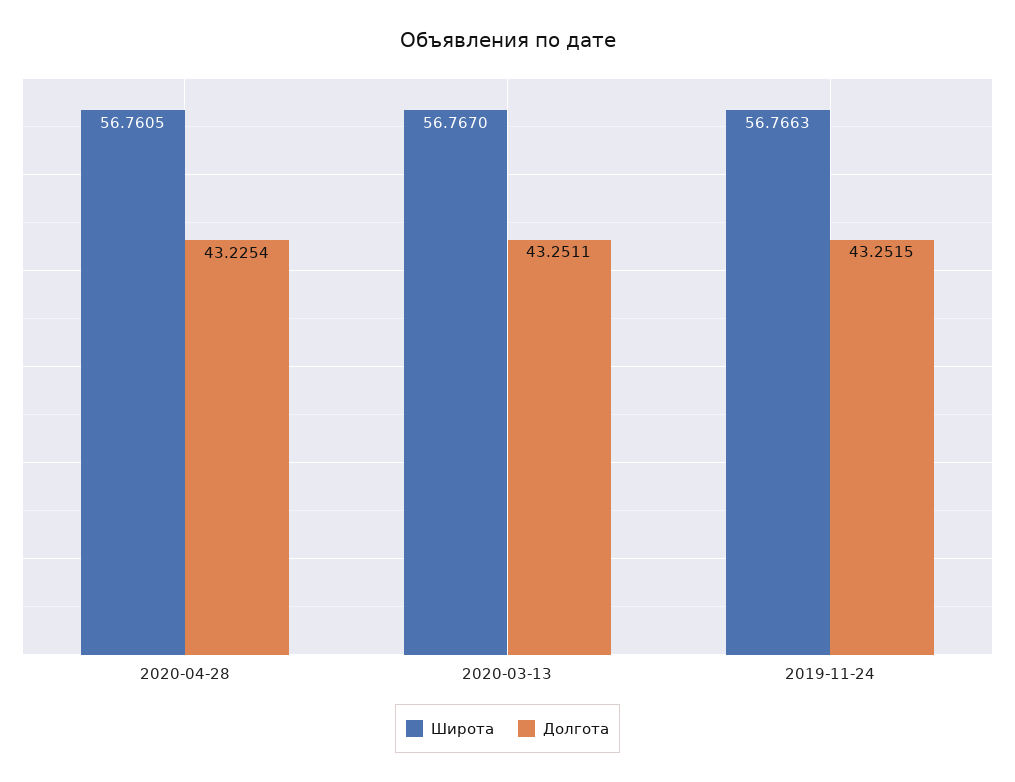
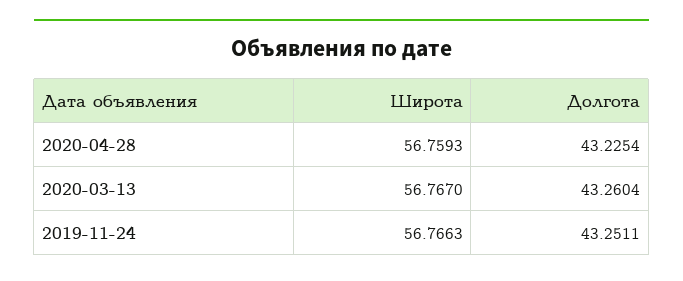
Широта, 2020-04-28: 56.7605 -> 56.7593
Долгота, 2020-03-13: 43.2511 -> 43.2604
Долгота, 2019-11-24: 43.2515 -> 43.2511

